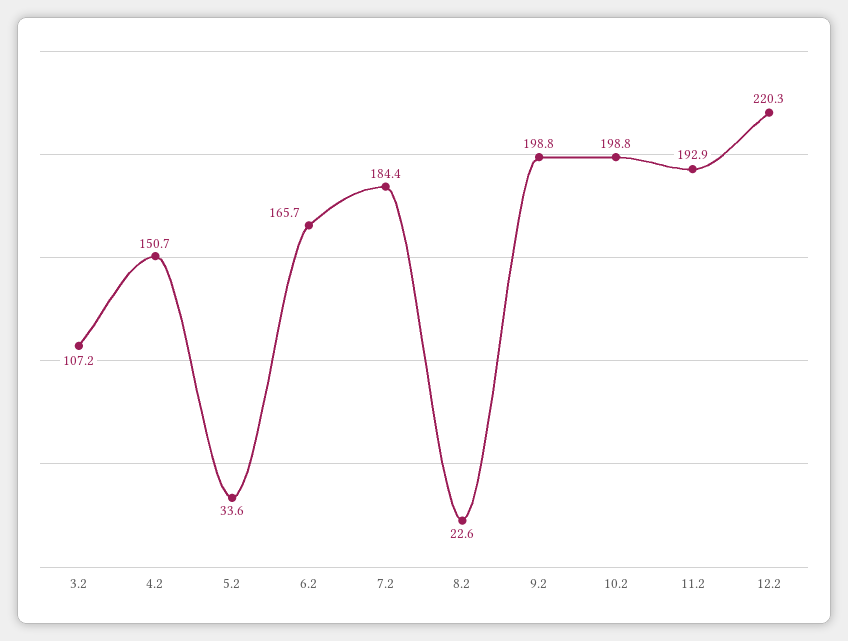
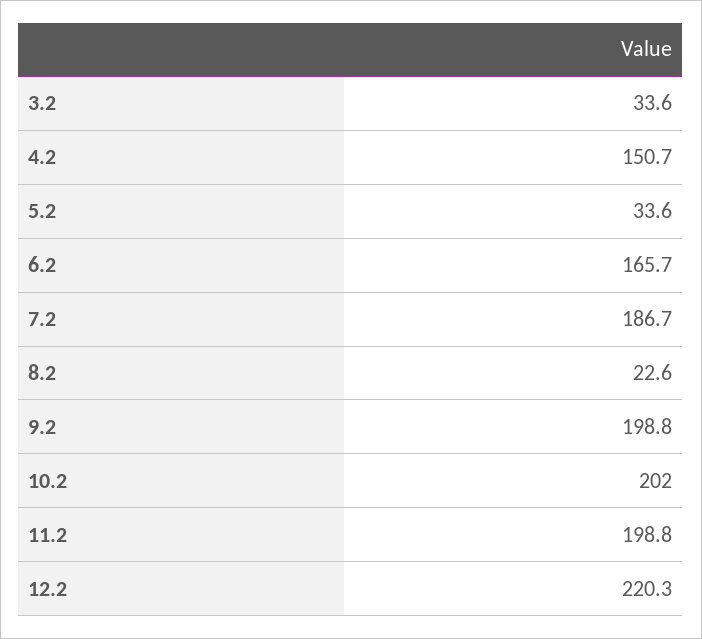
3.2: 107.2 -> 33.6
7.2: 184.4 -> 186.7
10.2: 198.8 -> 202
11.2: 192.9 -> 198.8

